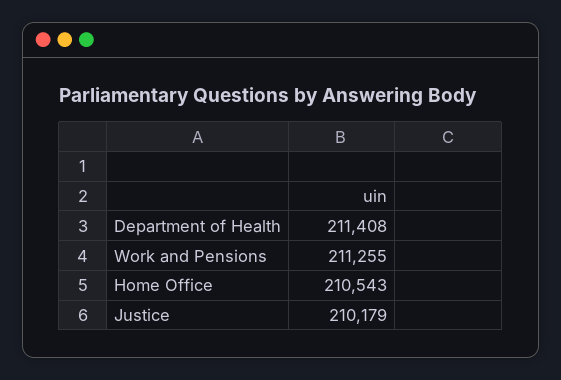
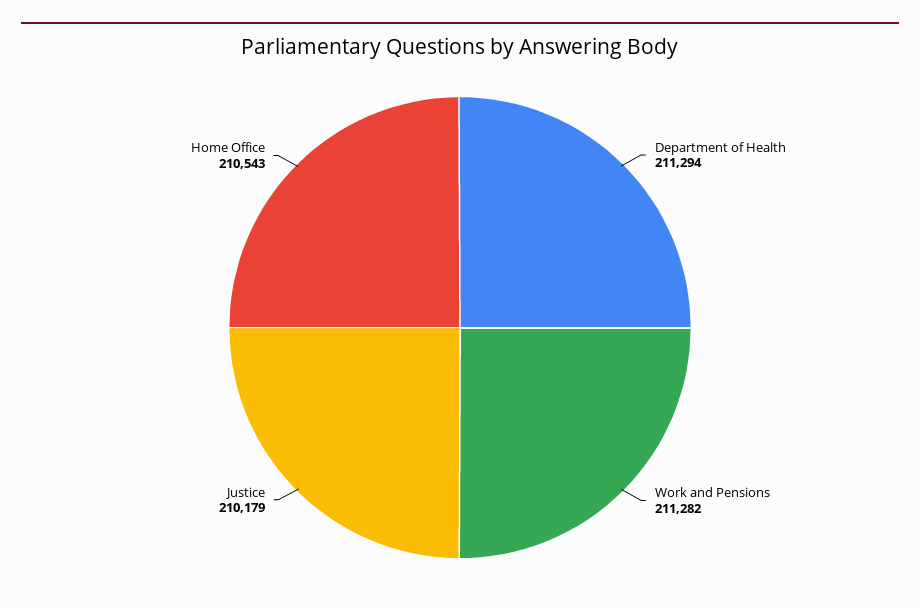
Department of Health: 211408 -> 211294
Work and Pensions: 211255 -> 211282

